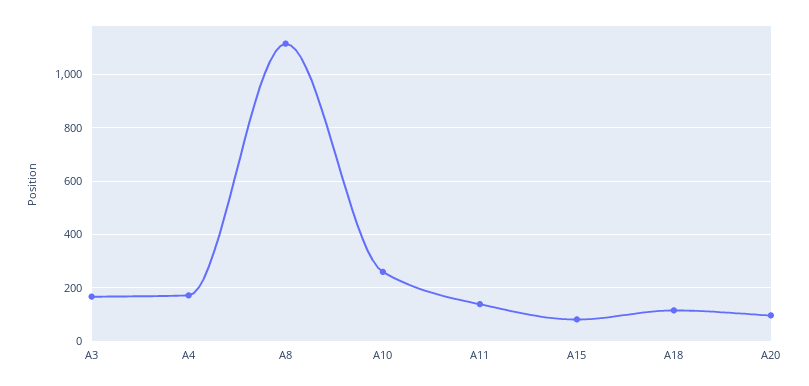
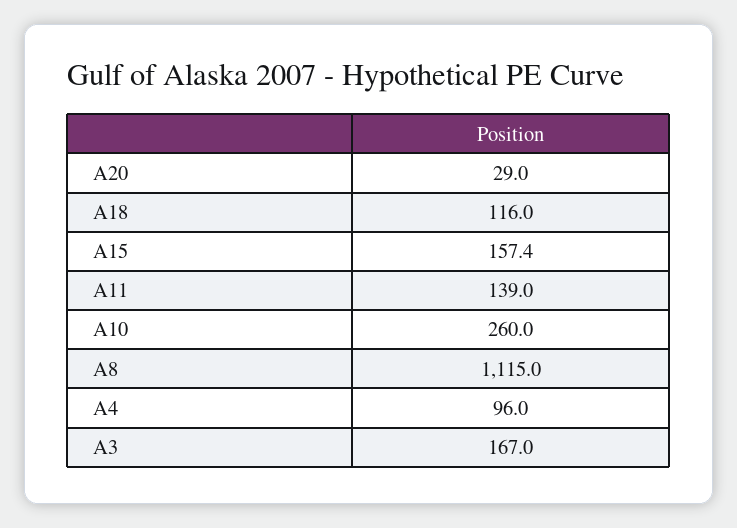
A4: 175 -> 96
A15: 75 -> 157.4
A20: 100 -> 29

